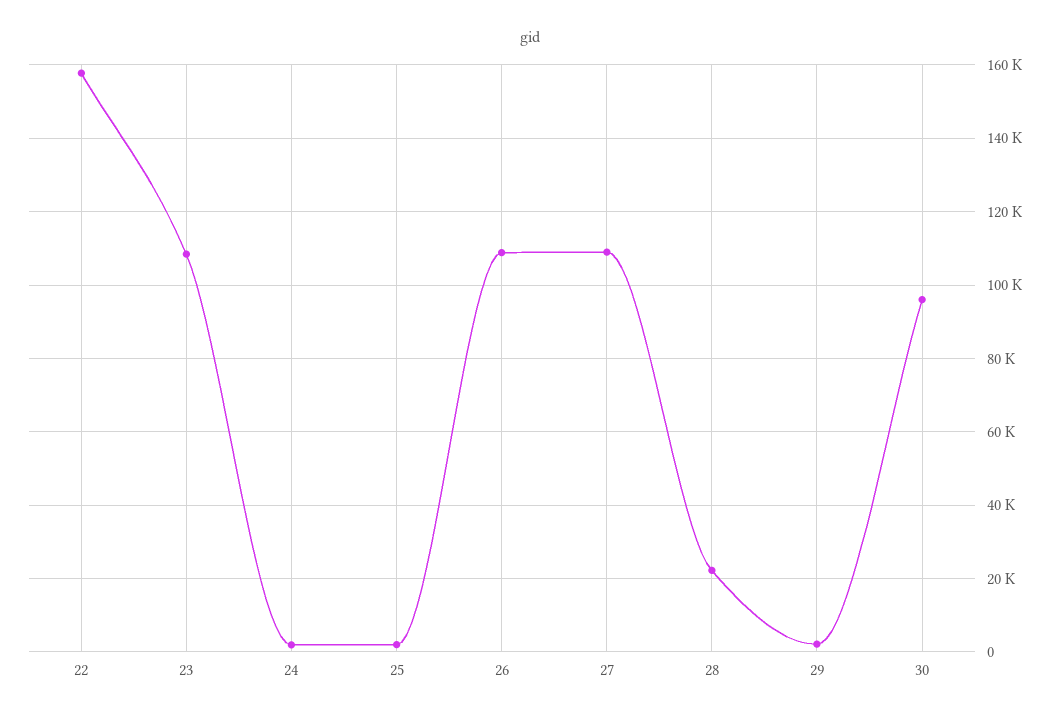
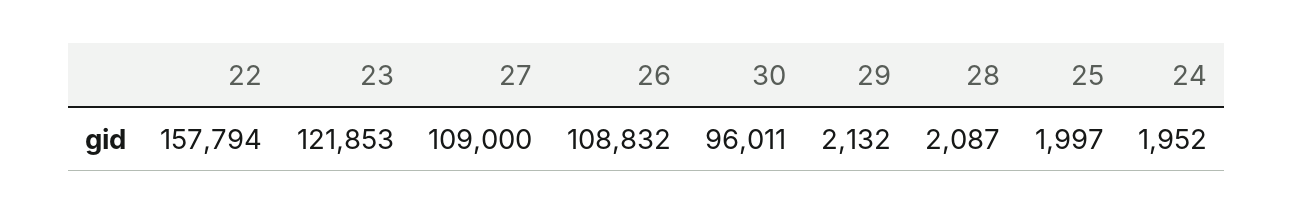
23: 108000 -> 121853
28: 22000 -> 2087

